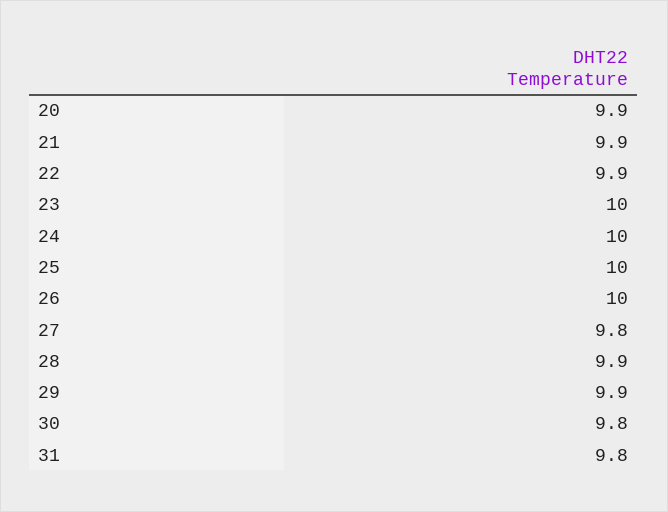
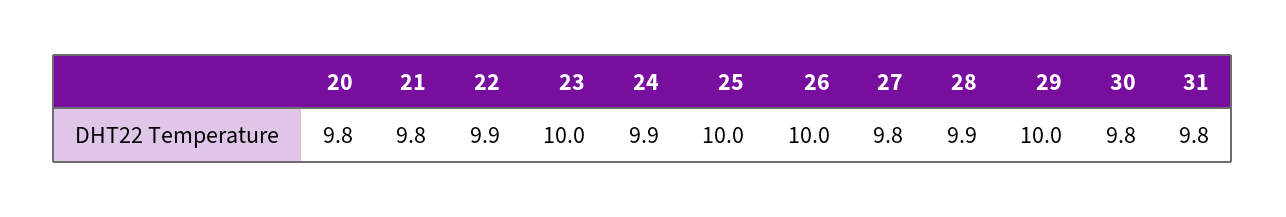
20: 9.9 -> 9.8
21: 9.9 -> 9.8
24: 10 -> 9.9
29: 9.9 -> 10

